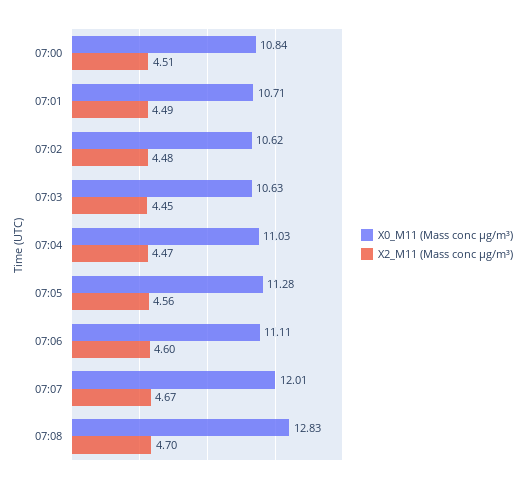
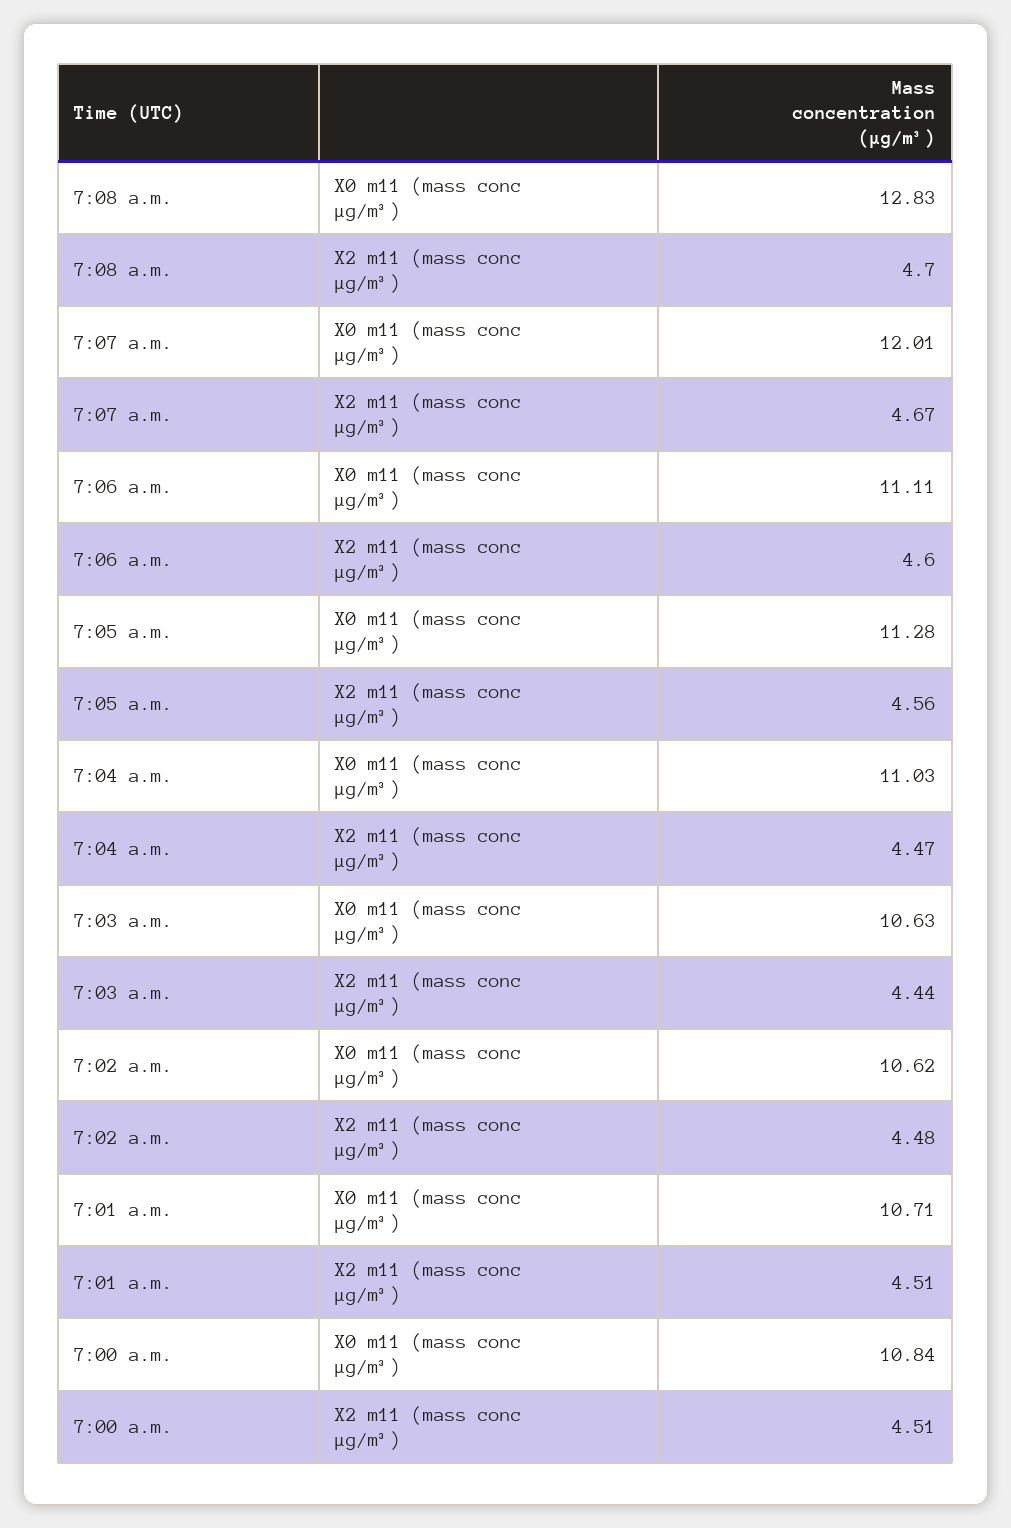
X2_M11 (Mass conc μg/m³), 07:01: 4.49 -> 4.51
X2_M11 (Mass conc μg/m³), 07:03: 4.45 -> 4.44

